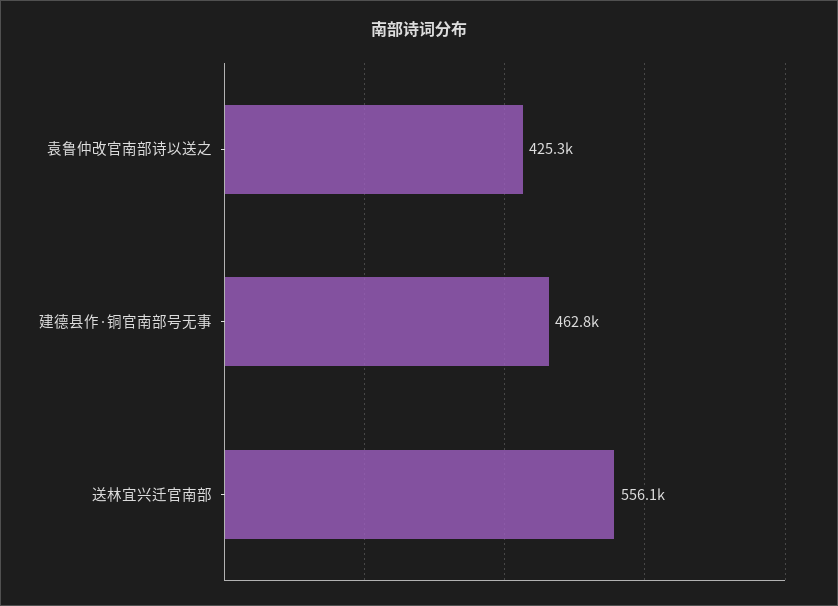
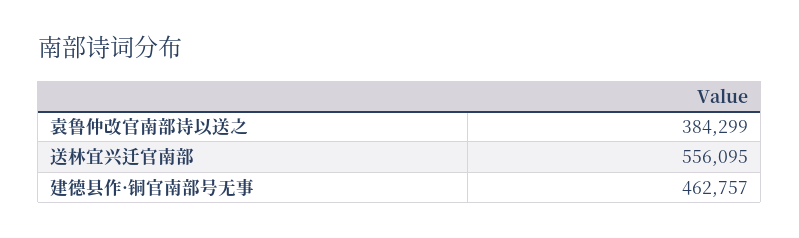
袁鲁仲改官南部诗以送之: 425300 -> 384299

